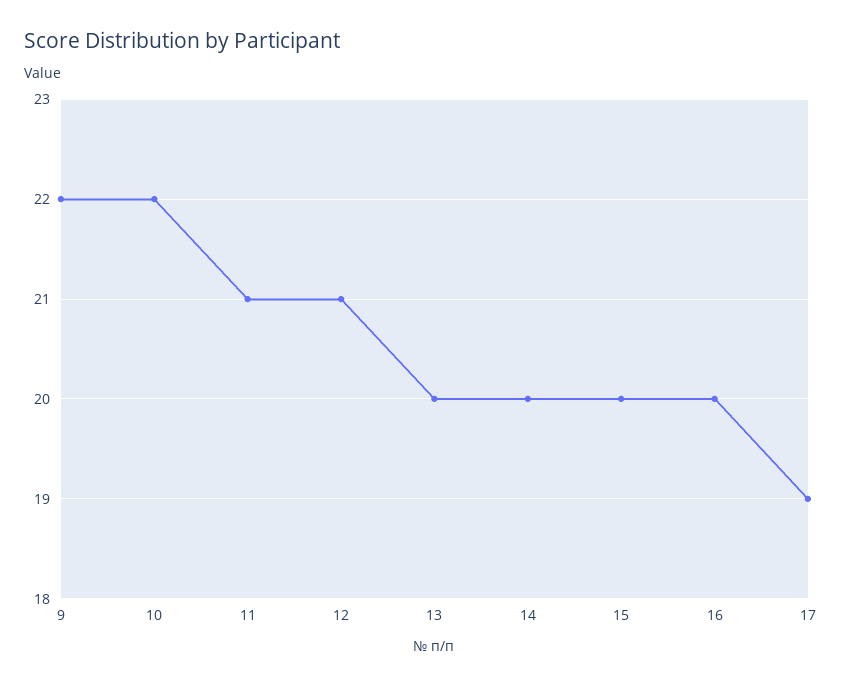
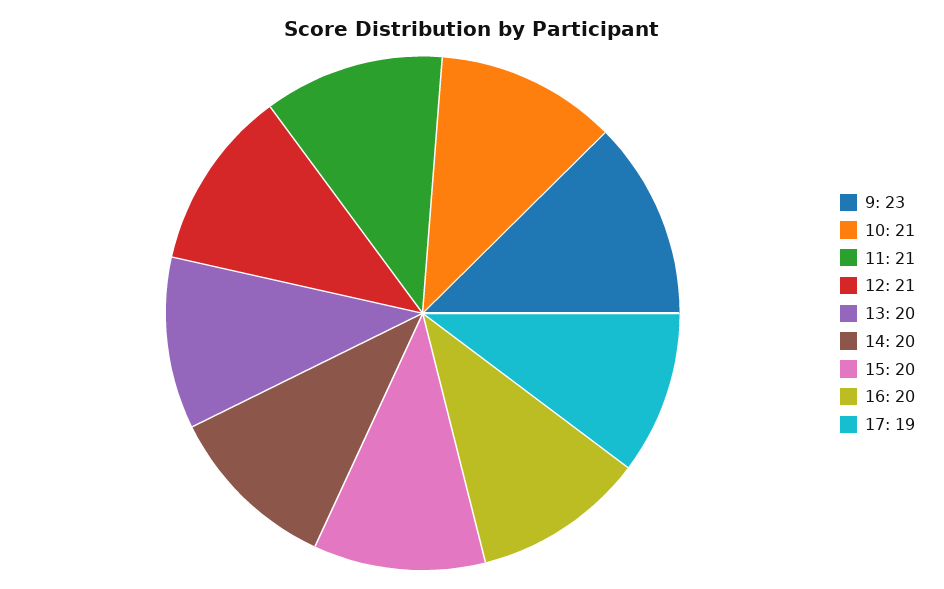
9: 22 -> 23
10: 22 -> 21

